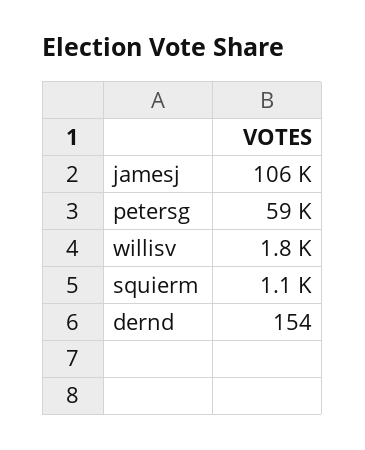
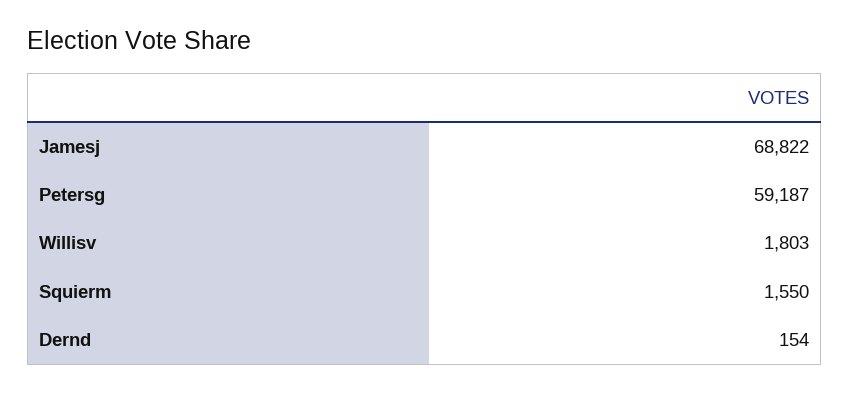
jamesj: 106000 -> 68822
squierm: 1100 -> 1550

